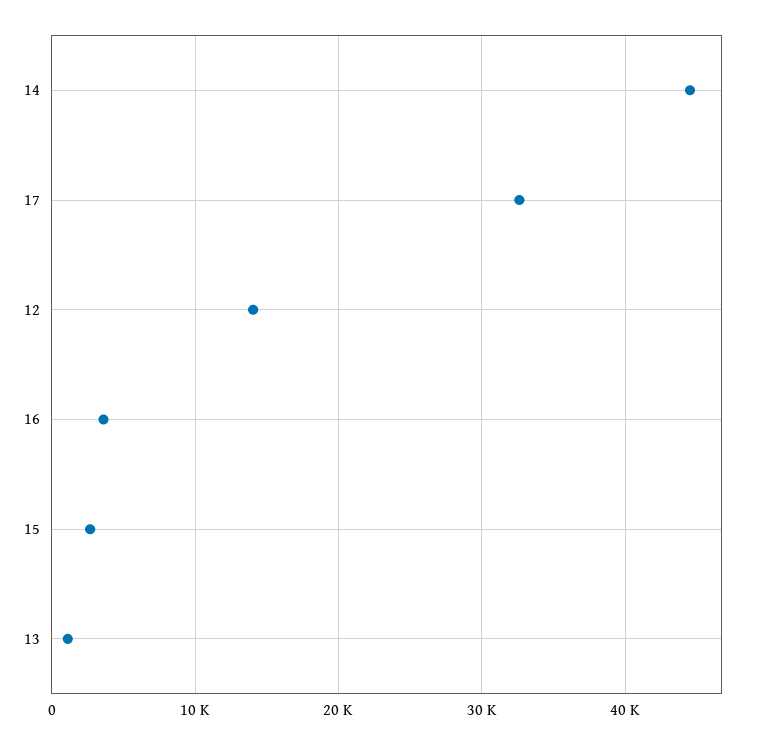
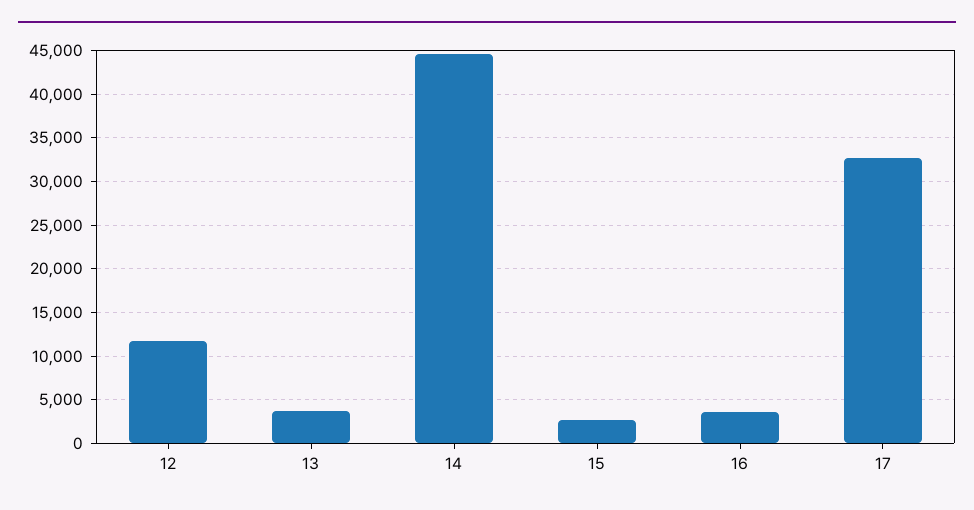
12: 14000 -> 12000
13: 1000 -> 4000

